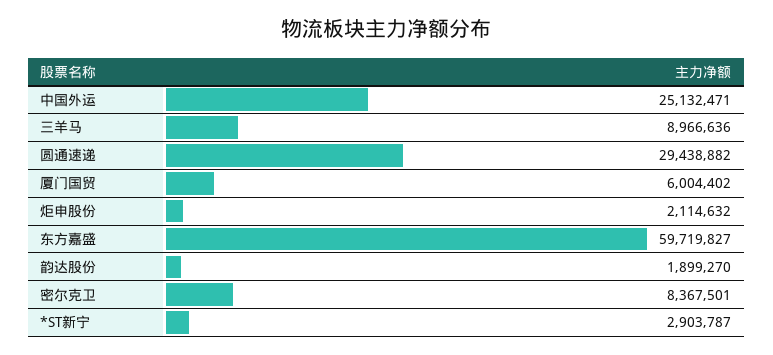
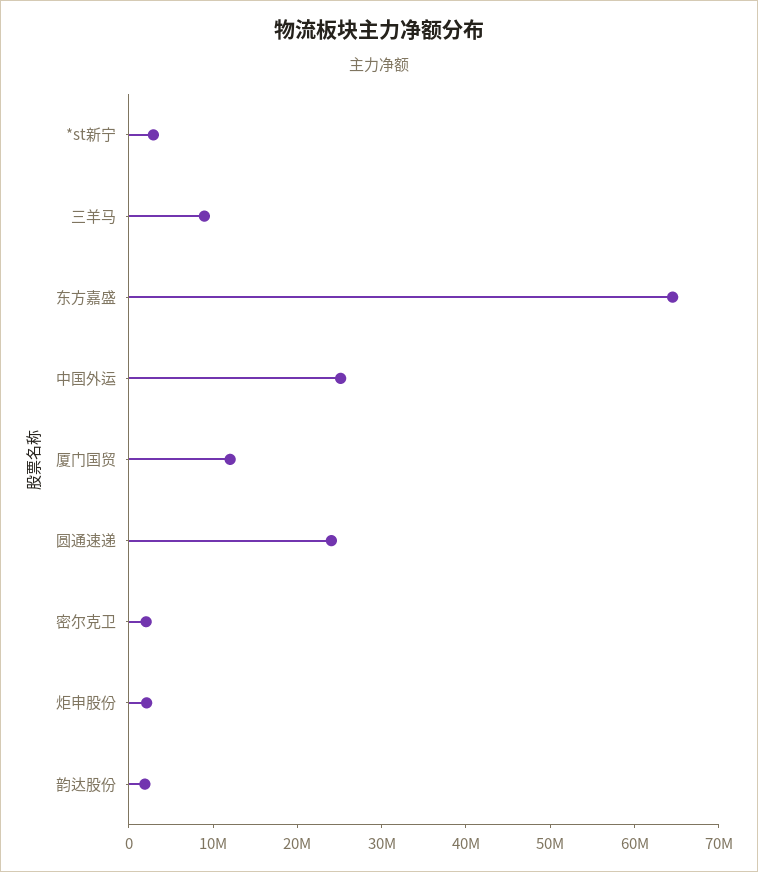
圆通速递: 29438882 -> 24000000
厦门国贸: 6004402 -> 12000000
东方嘉盛: 59719827 -> 64000000
密尔克卫: 8367501 -> 2000000

